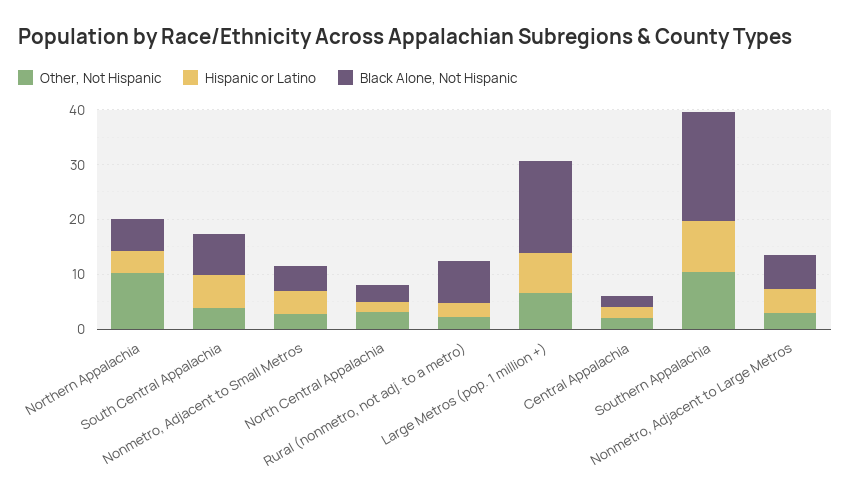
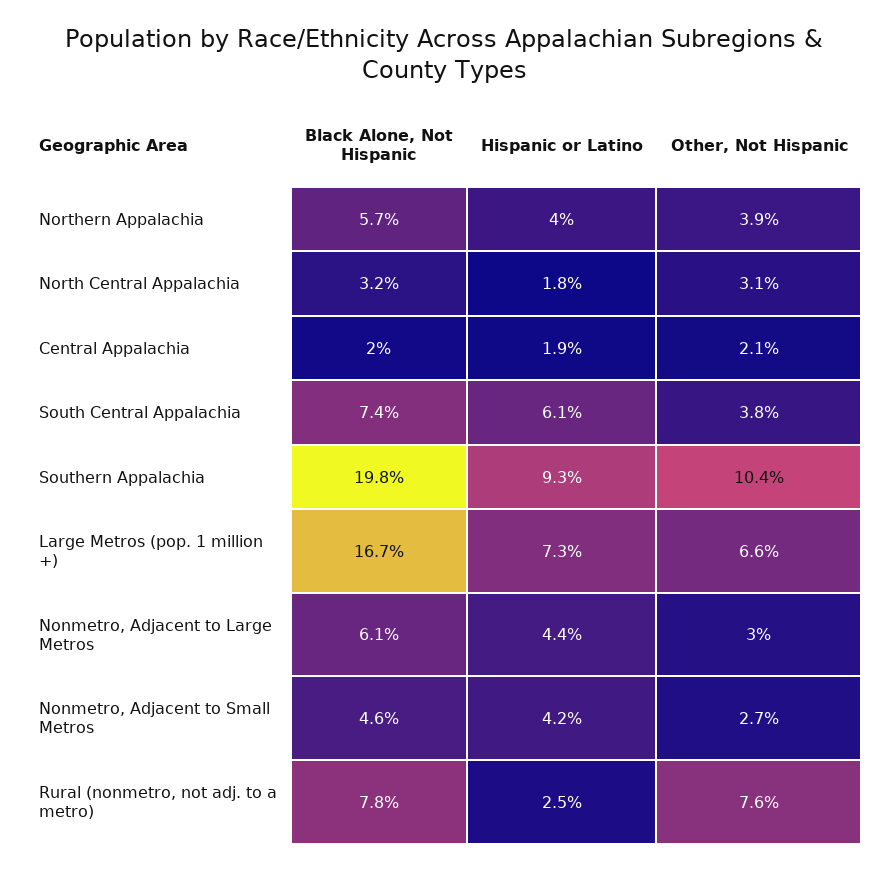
Other, Not Hispanic, Northern Appalachia: 10 -> 3.9
Other, Not Hispanic, Rural (nonmetro, not adj. to a metro): 2 -> 7.6

